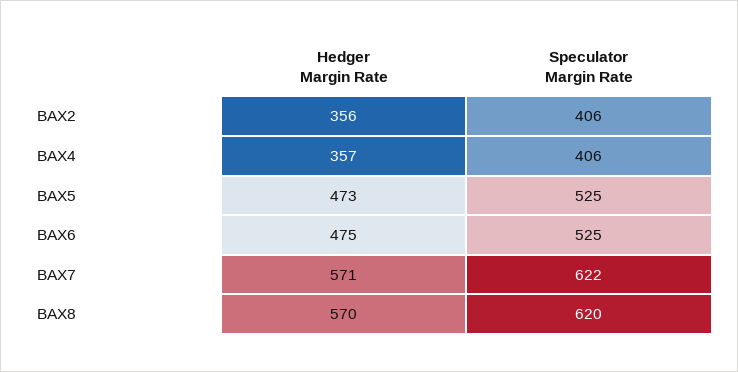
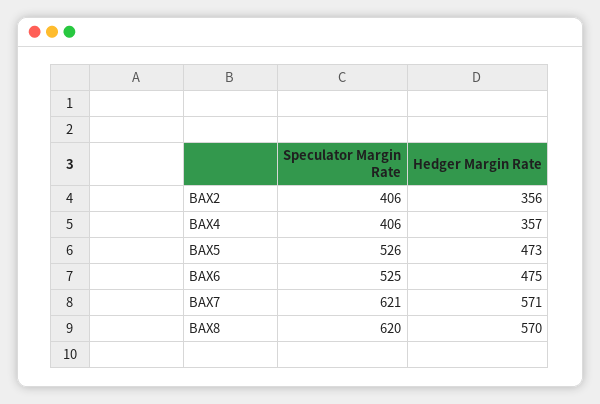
Speculator Margin Rate, BAX5: 525 -> 526
Speculator Margin Rate, BAX7: 622 -> 621

